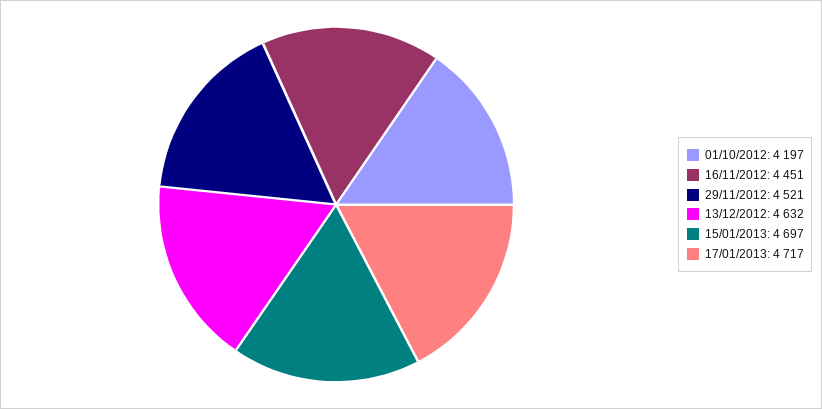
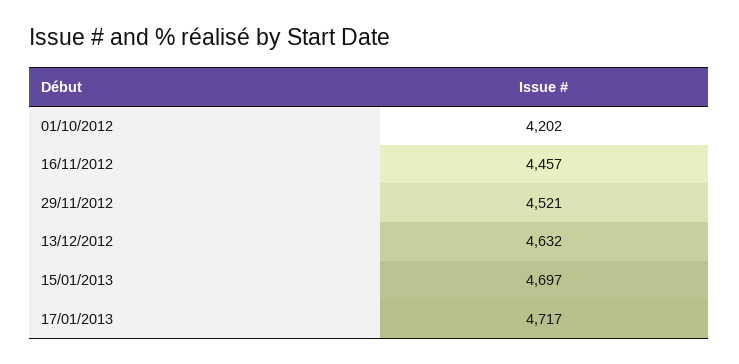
01/10/2012: 4197 -> 4202
16/11/2012: 4451 -> 4457

